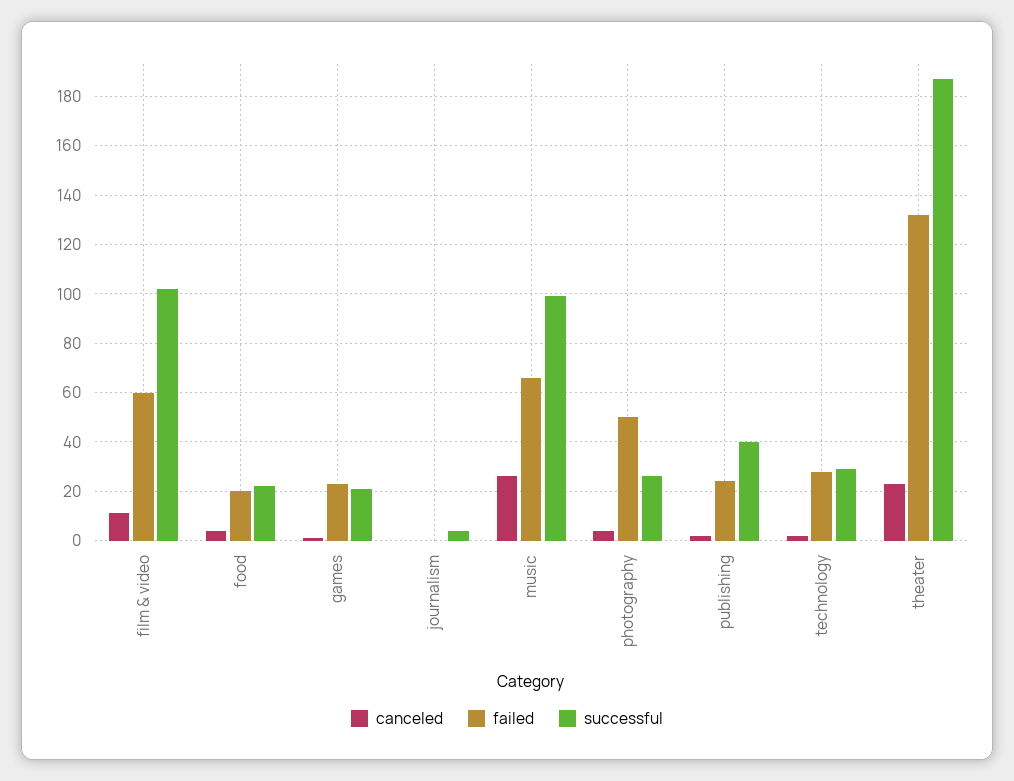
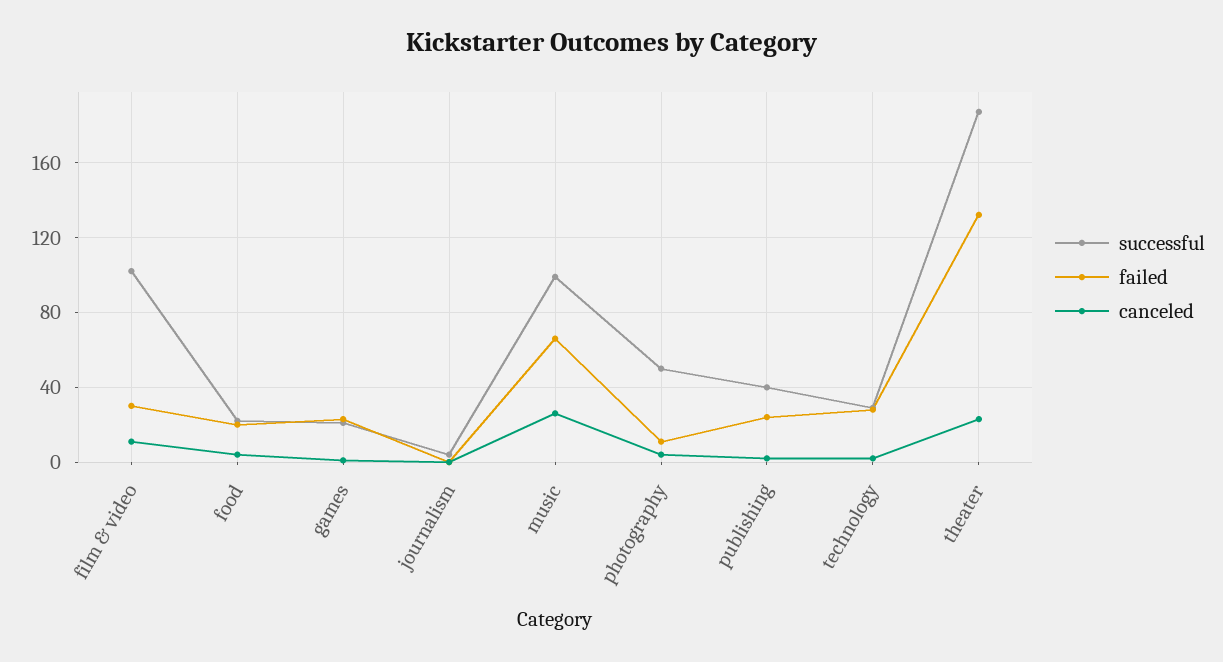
failed, film & video: 60 -> 30
failed, photography: 50 -> 10
successful, photography: 25 -> 50

